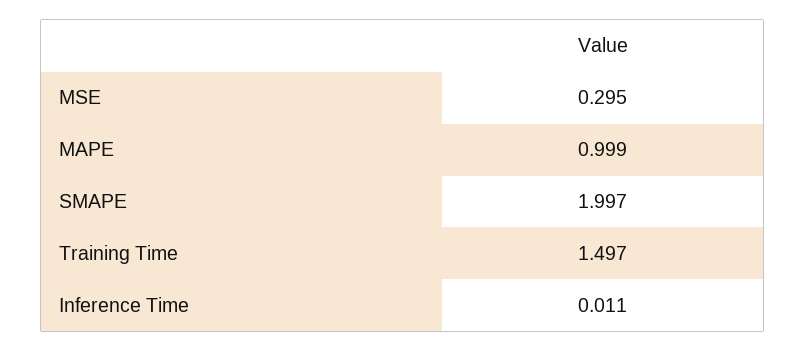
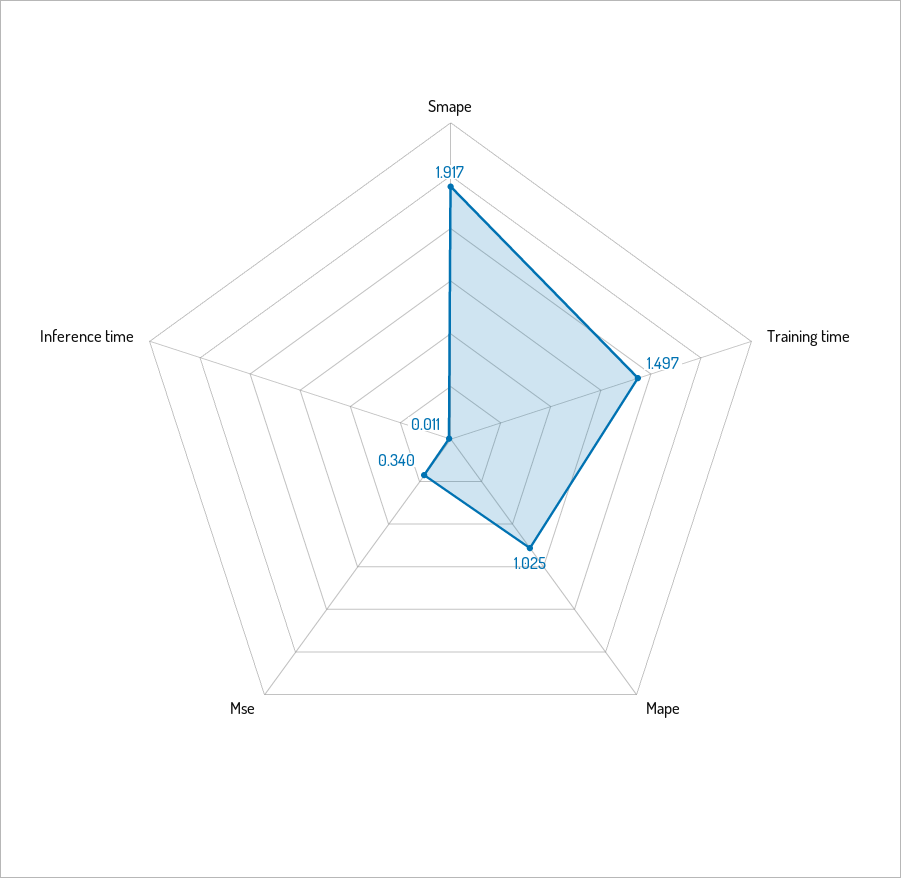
MSE: 0.295 -> 0.34
MAPE: 0.999 -> 1.025
SMAPE: 1.997 -> 1.917

